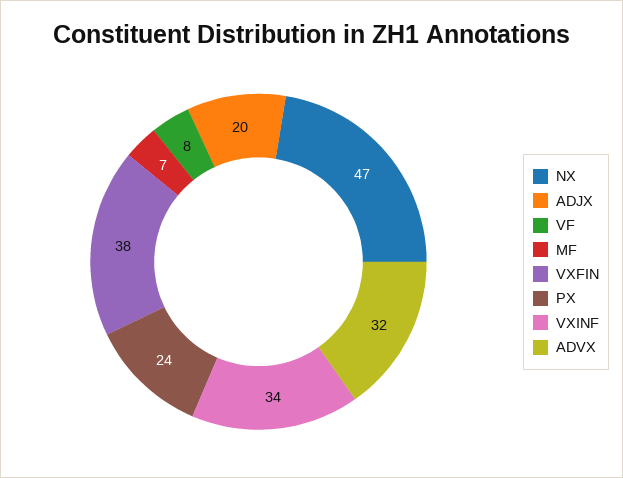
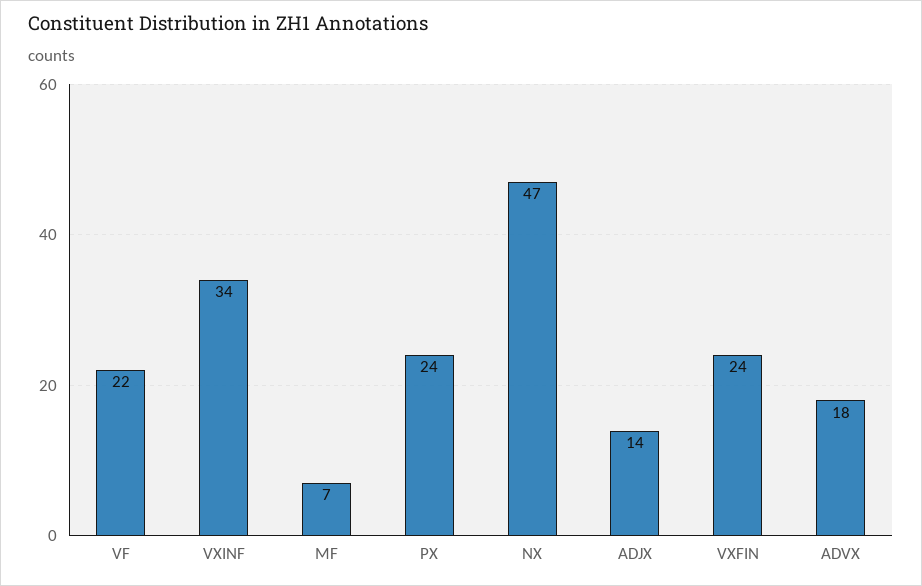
ADJX: 20 -> 14
VF: 8 -> 22
VXFIN: 38 -> 24
ADVX: 32 -> 18

